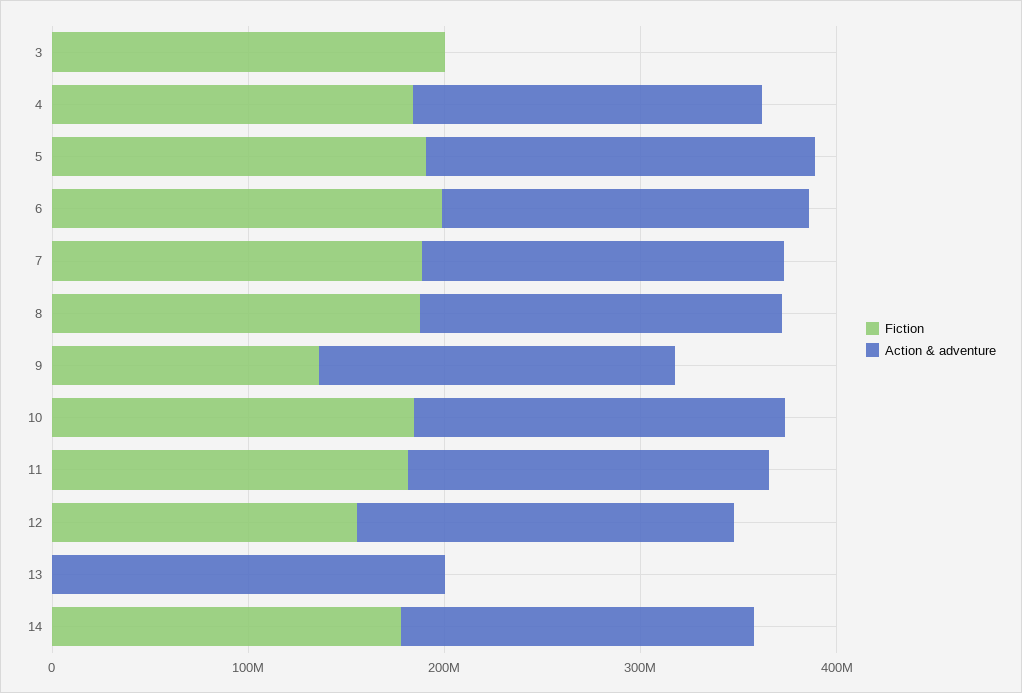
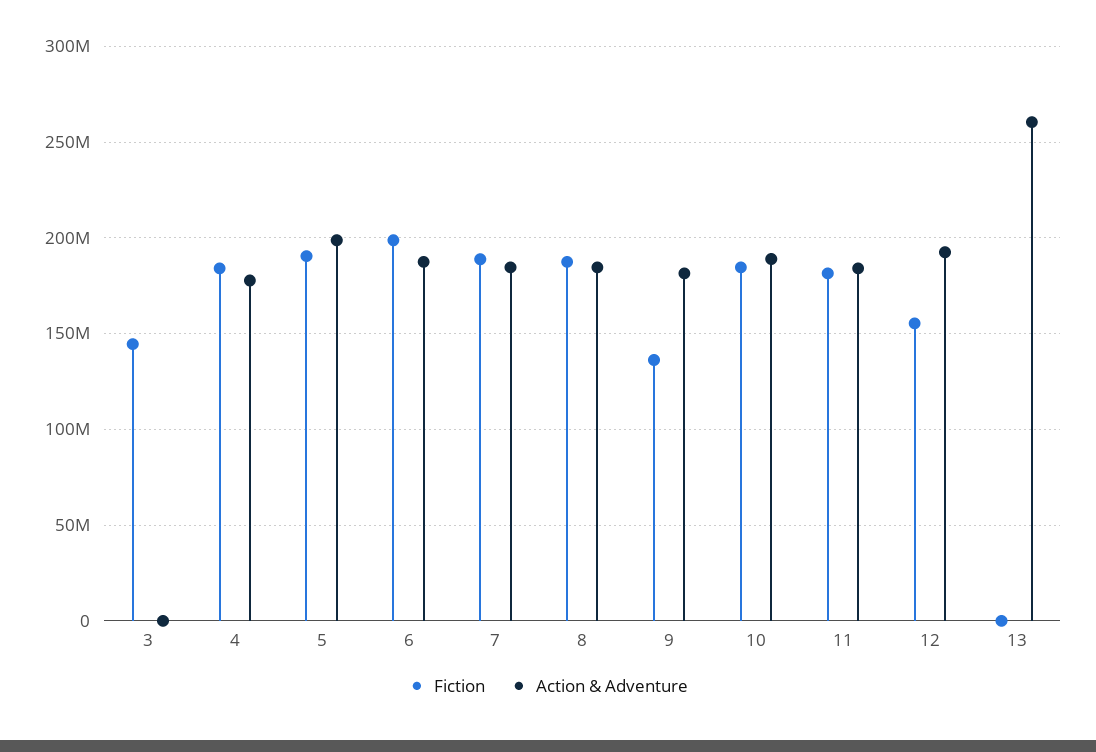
Fiction, 3: 200000000 -> 145000000
Action & adventure, 13: 200000000 -> 260000000
Fiction, 14: 180000000 -> none
Action & adventure, 14: 180000000 -> none

